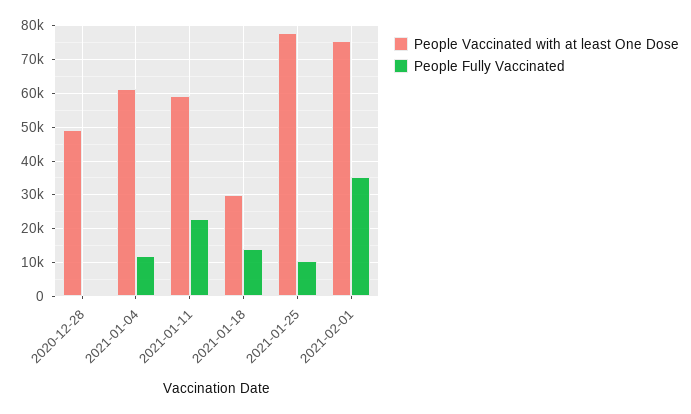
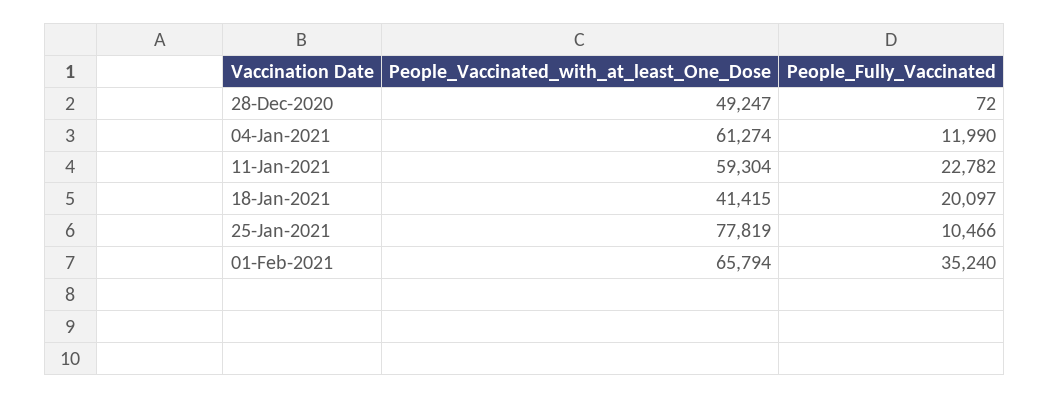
People Vaccinated with at least One Dose, 2021-01-18: 30000 -> 41415
People Fully Vaccinated, 2021-01-18: 14000 -> 20097
People Vaccinated with at least One Dose, 2021-02-01: 76000 -> 65794

